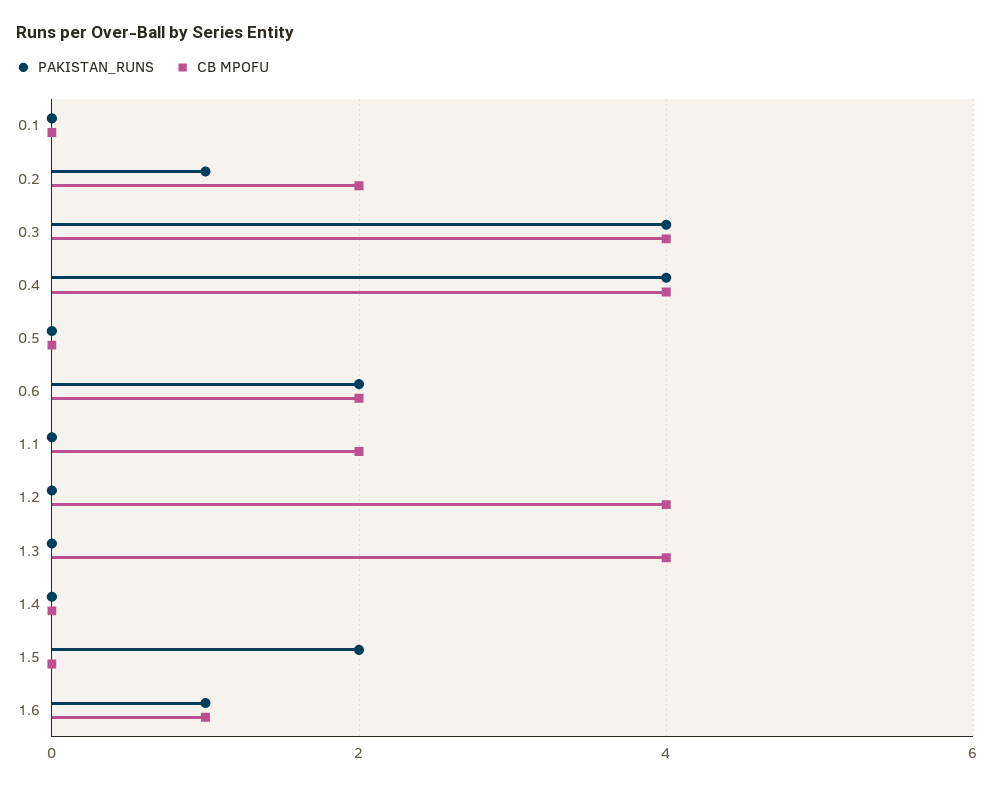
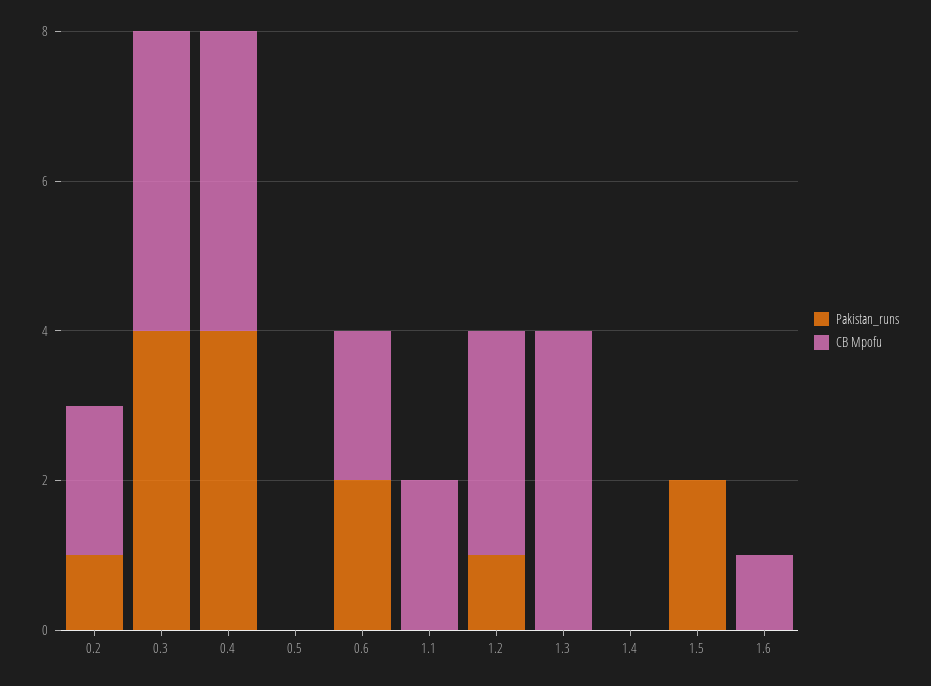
PAKISTAN_RUNS, 0.1: 0 -> none
CB MPOFU, 0.1: 0 -> none
PAKISTAN_RUNS, 1.2: 0 -> 1
CB MPOFU, 1.2: 4 -> 3
PAKISTAN_RUNS, 1.6: 1 -> 0

